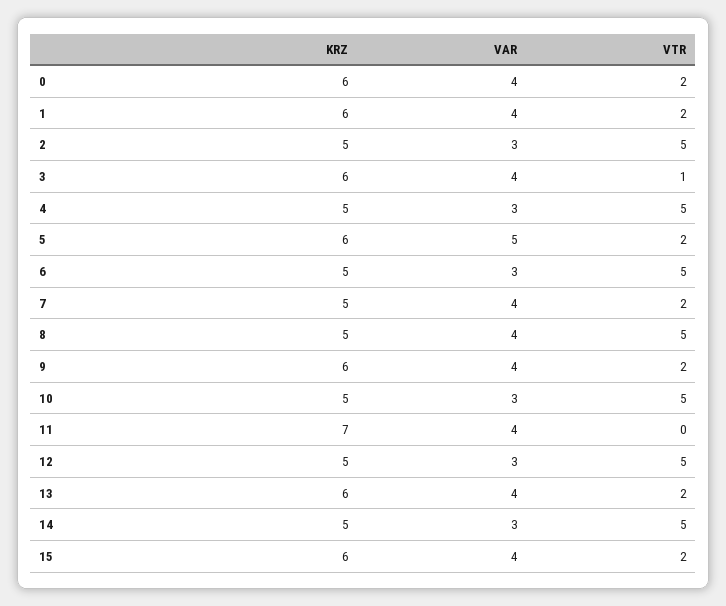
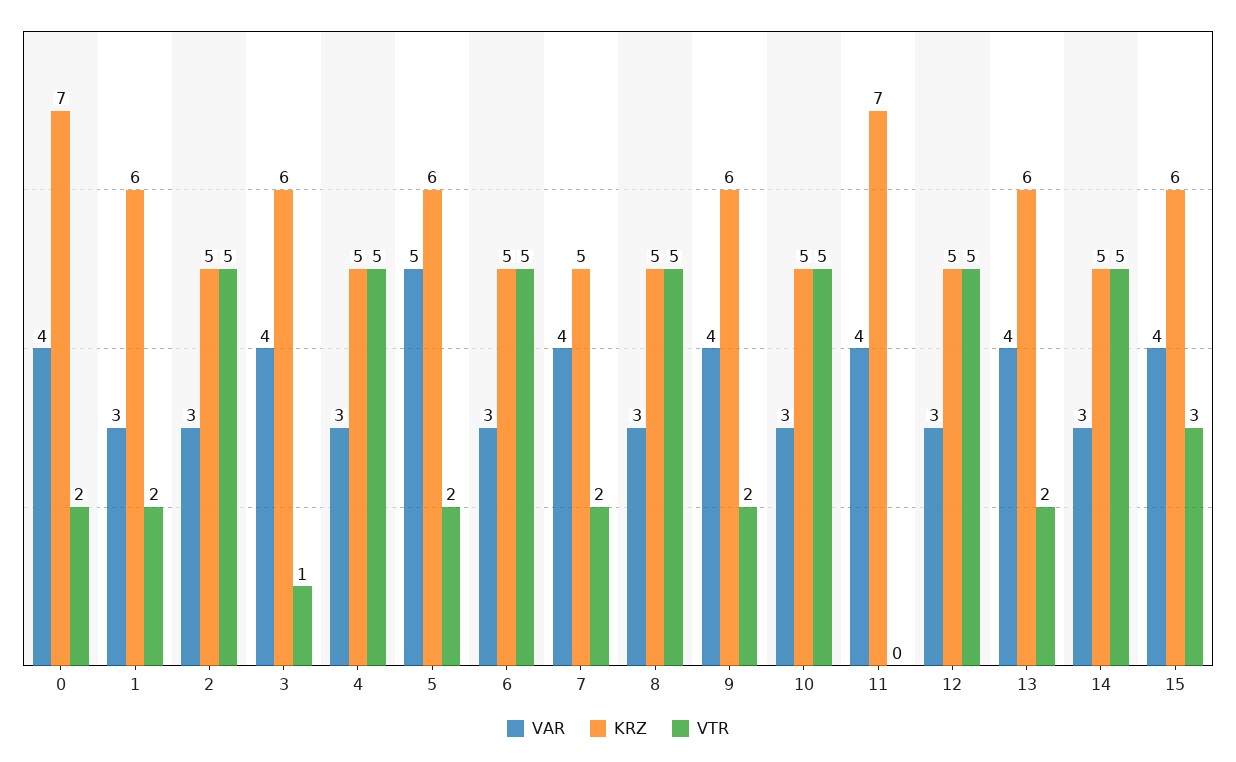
KRZ, 0: 6 -> 7
VAR, 1: 4 -> 3
VAR, 8: 4 -> 3
VTR, 15: 2 -> 3

